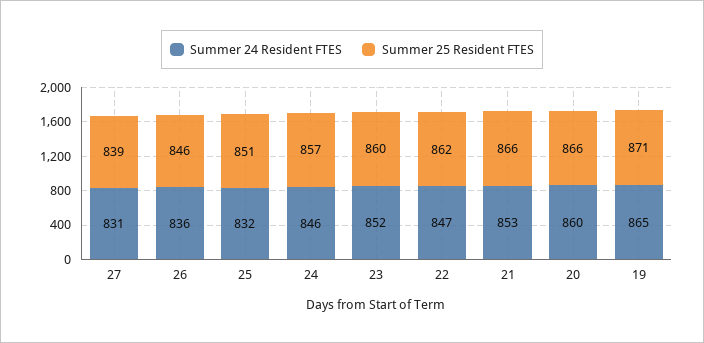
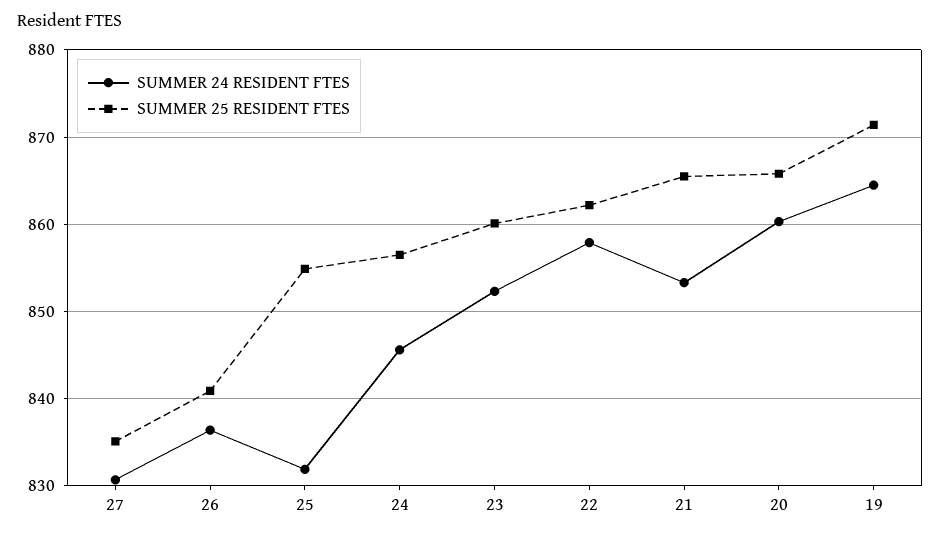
Summer 25 Resident FTES, 27: 839 -> 835
Summer 25 Resident FTES, 26: 846 -> 841
Summer 25 Resident FTES, 25: 851 -> 855
Summer 24 Resident FTES, 22: 847 -> 858

